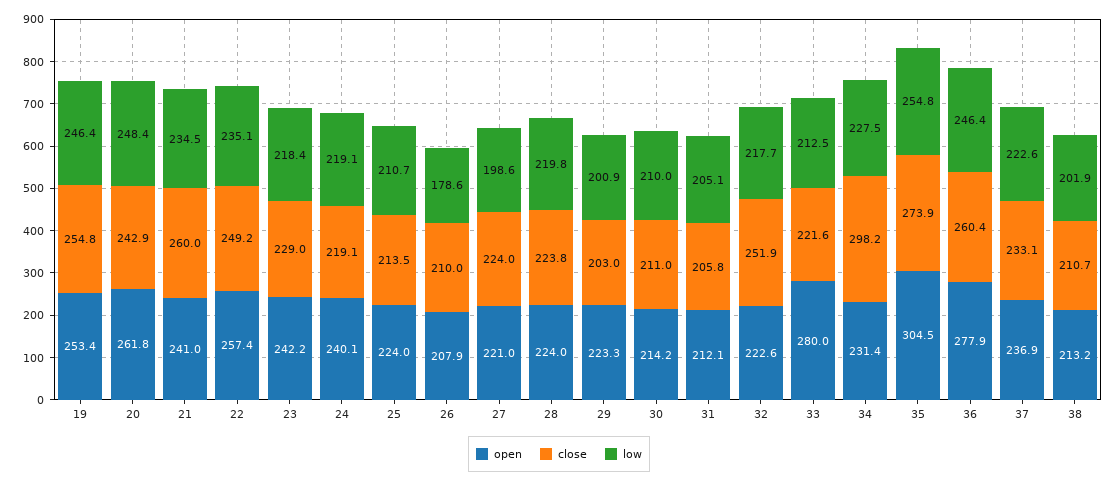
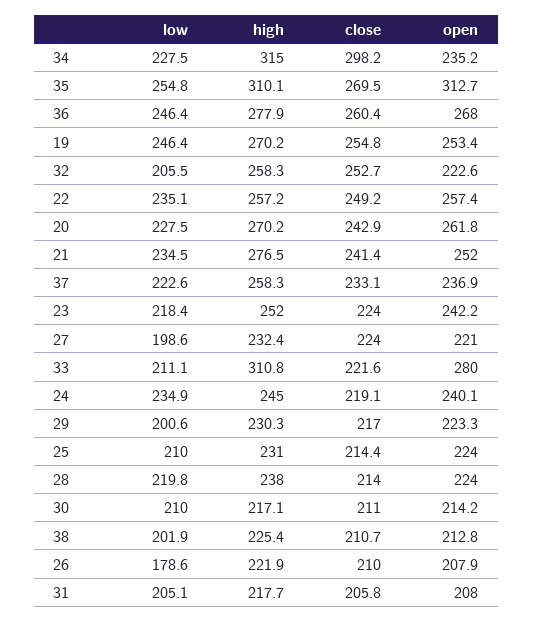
low, 20: 248.4 -> 227.5
open, 21: 241 -> 252
close, 21: 260 -> 241.4
close, 23: 229 -> 224
low, 24: 219.1 -> 234.9
close, 25: 213.5 -> 214.4
low, 25: 210.7 -> 210
close, 28: 223.8 -> 214
close, 29: 203 -> 217
low, 29: 200.9 -> 200.6
open, 31: 212.1 -> 208
close, 32: 251.9 -> 252.7
low, 32: 217.7 -> 205.5
low, 33: 212.5 -> 211.1
open, 34: 231.4 -> 235.2
open, 35: 304.5 -> 312.7
close, 35: 273.9 -> 269.5
open, 36: 277.9 -> 268
open, 38: 213.2 -> 212.8
high, 34: none -> 315
high, 35: none -> 310.1
high, 36: none -> 277.9
high, 19: none -> 270.2
high, 32: none -> 258.3
high, 22: none -> 257.2
high, 20: none -> 270.2
high, 21: none -> 276.5
high, 37: none -> 258.3
high, 23: none -> 252
high, 27: none -> 232.4
high, 33: none -> 310.8
high, 24: none -> 245
high, 29: none -> 230.3
high, 25: none -> 231
high, 28: none -> 238
high, 30: none -> 217.1
high, 38: none -> 225.4
high, 26: none -> 221.9
high, 31: none -> 217.7

